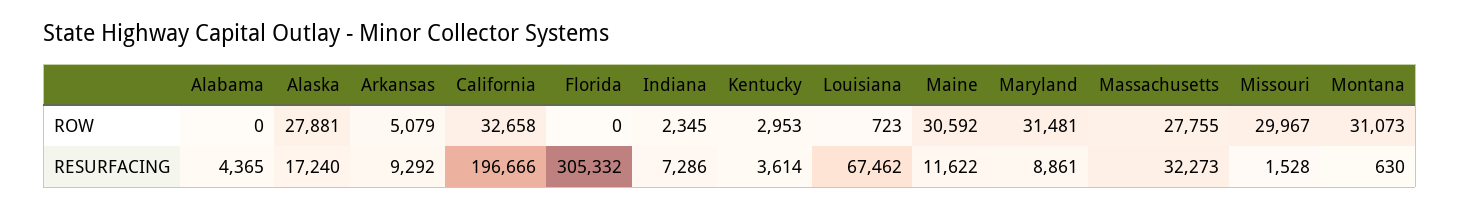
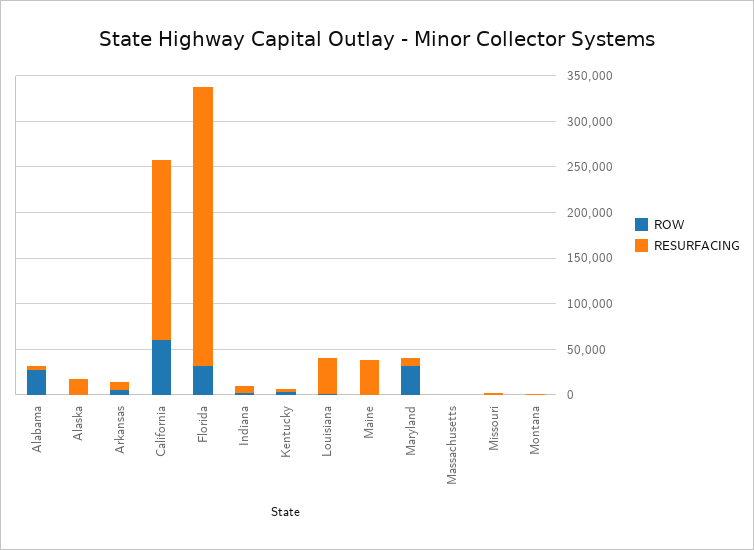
ROW, Alabama: 0 -> 30000
ROW, Alaska: 27881 -> 0
ROW, California: 32658 -> 60000
ROW, Florida: 0 -> 30000
ROW, Maine: 30592 -> 0
ROW, Massachusetts: 27755 -> 0
ROW, Missouri: 29967 -> 0
ROW, Montana: 31073 -> 0
RESURFACING, Louisiana: 67462 -> 40000
RESURFACING, Maine: 11622 -> 40000
RESURFACING, Massachusetts: 32273 -> 0

